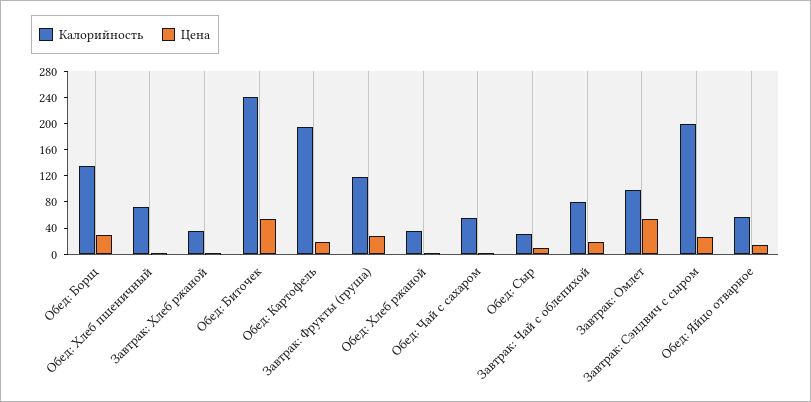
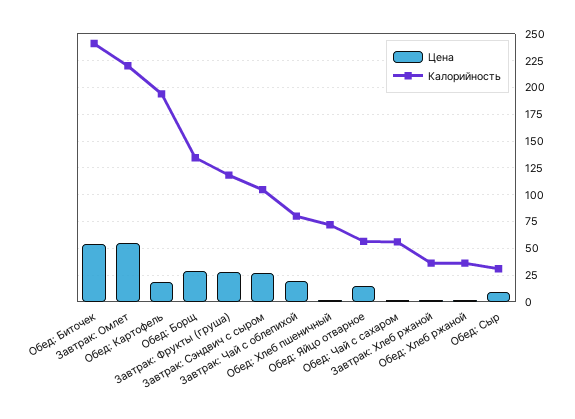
Калорийность, Завтрак: Омлет: 100 -> 225
Калорийность, Завтрак: Сэндвич с сыром: 200 -> 100

